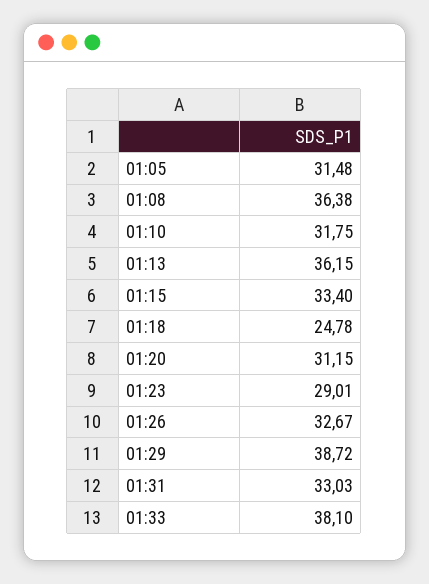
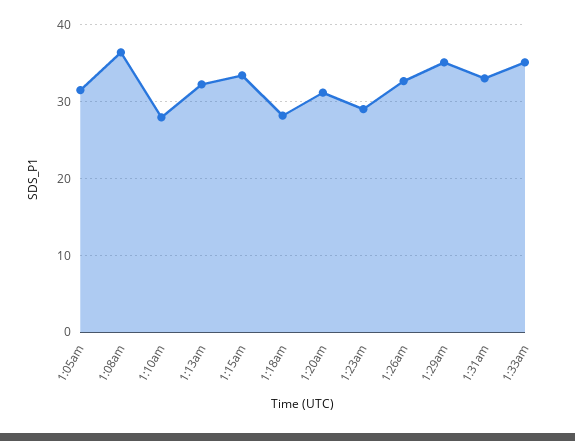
01:10: 31.75 -> 28
01:13: 36.15 -> 32
01:18: 24.78 -> 28
01:29: 38.72 -> 35
01:33: 38.1 -> 35

